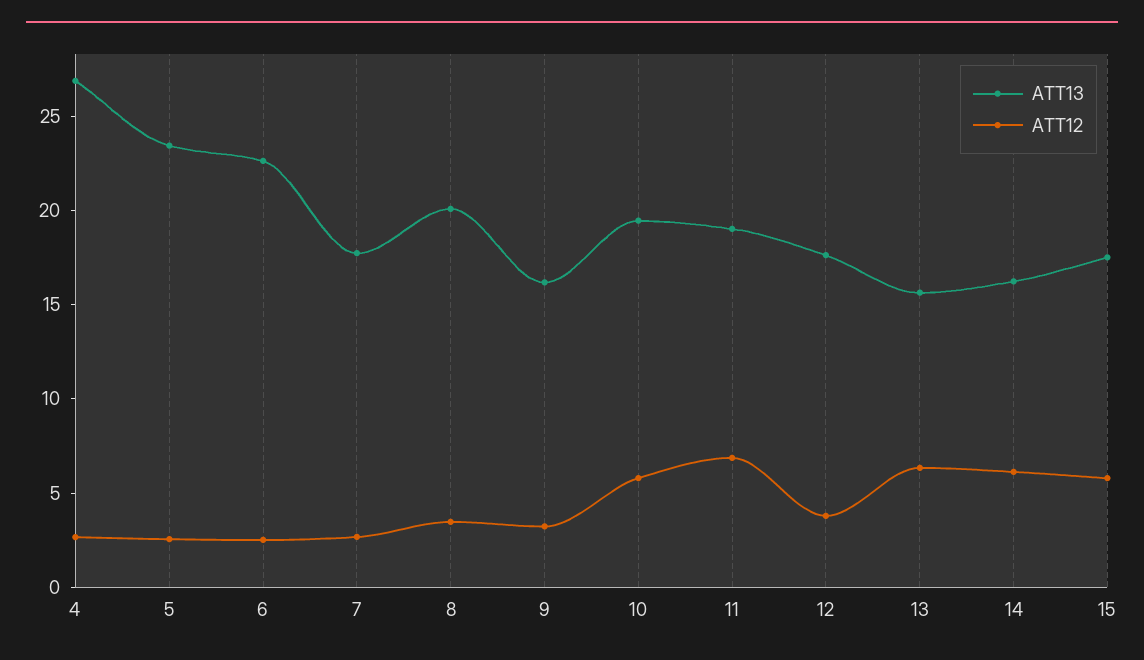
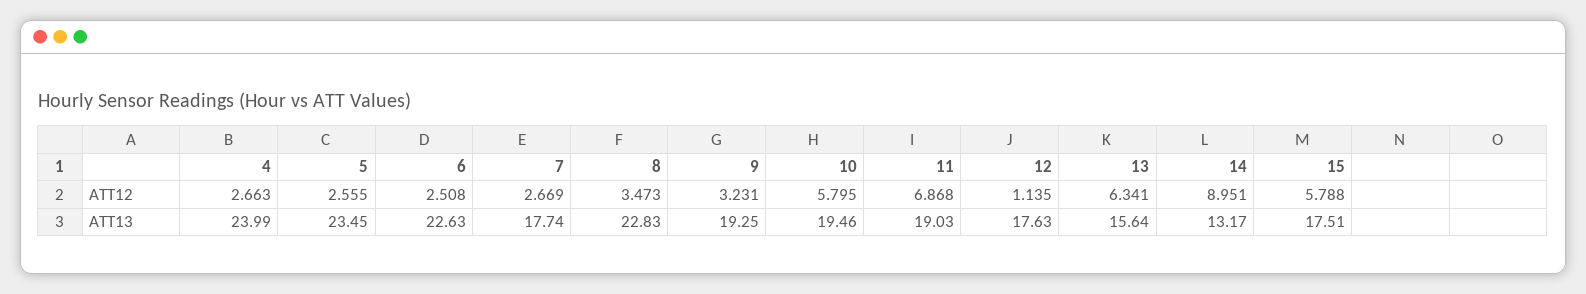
ATT13, 4: 27 -> 23.99
ATT13, 8: 20 -> 22.83
ATT13, 9: 16 -> 19.25
ATT12, 12: 4 -> 1.135
ATT13, 14: 16 -> 13.17
ATT12, 14: 6 -> 8.951

